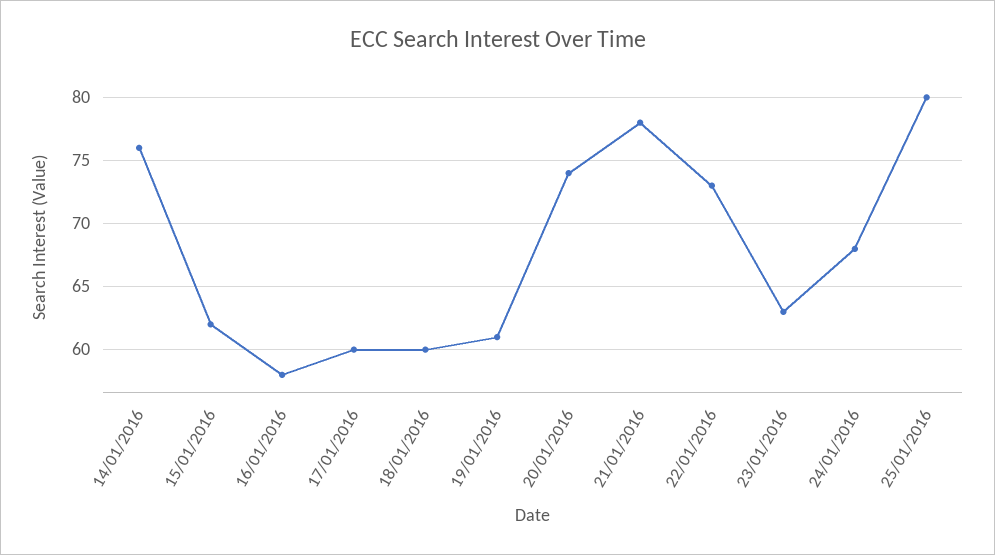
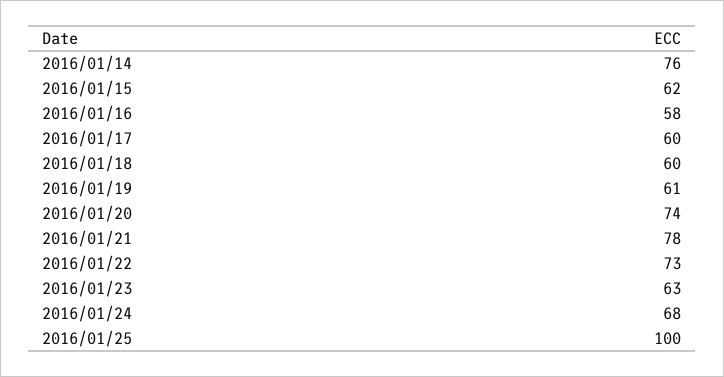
25/01/2016: 80 -> 100

